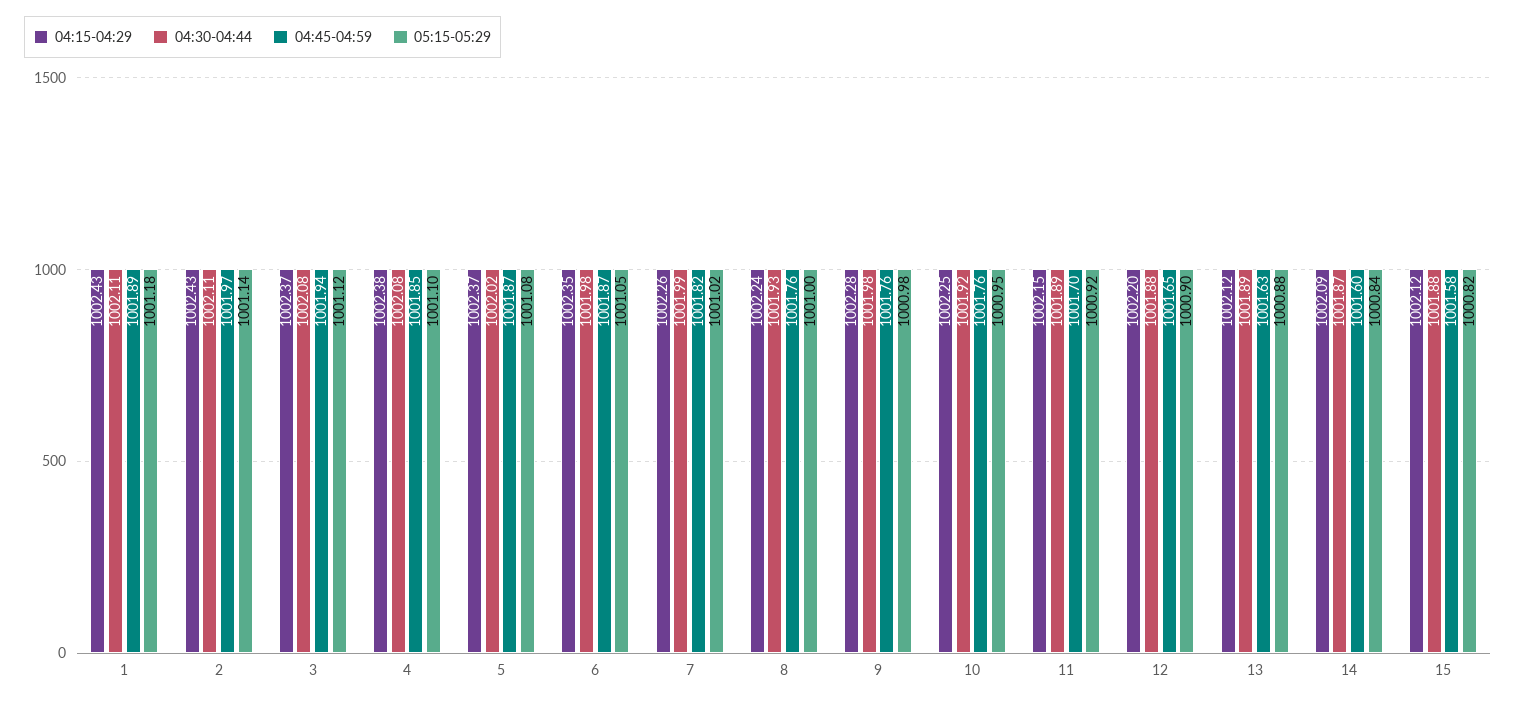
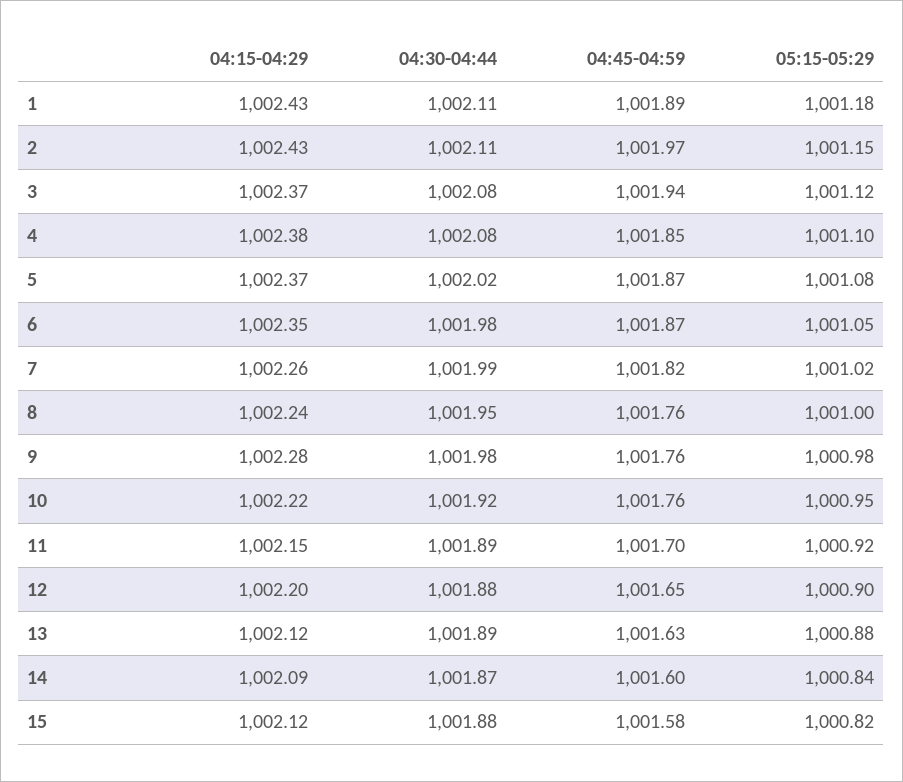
05:15-05:29, 2: 1001.14 -> 1001.15
04:30-04:44, 8: 1001.93 -> 1001.95
04:15-04:29, 10: 1002.25 -> 1002.22

